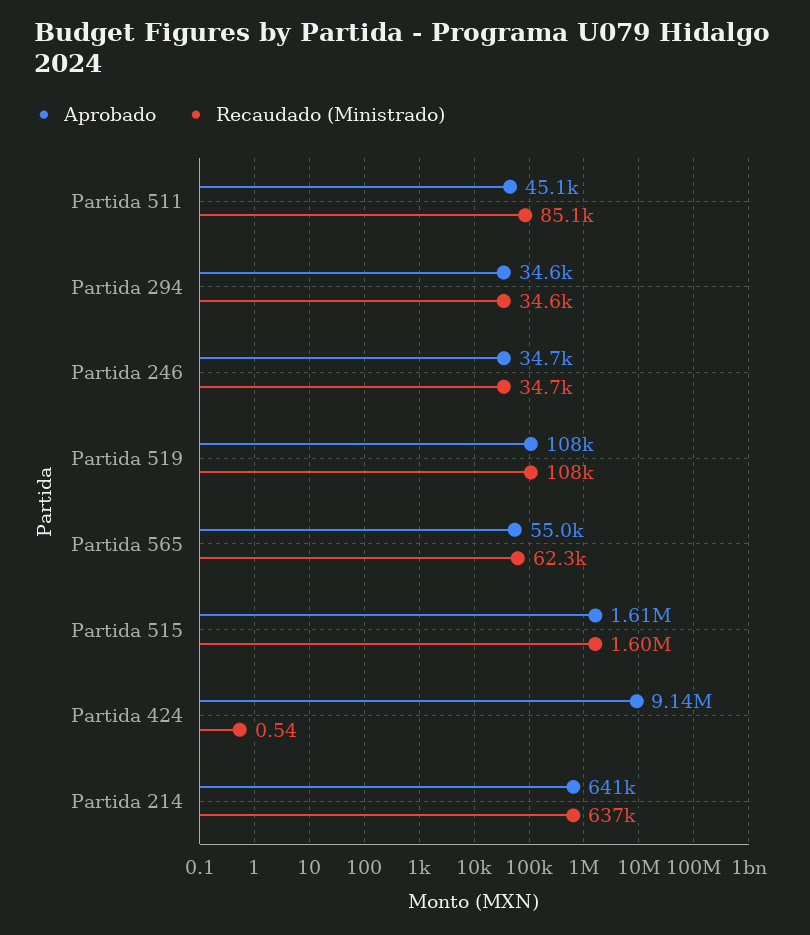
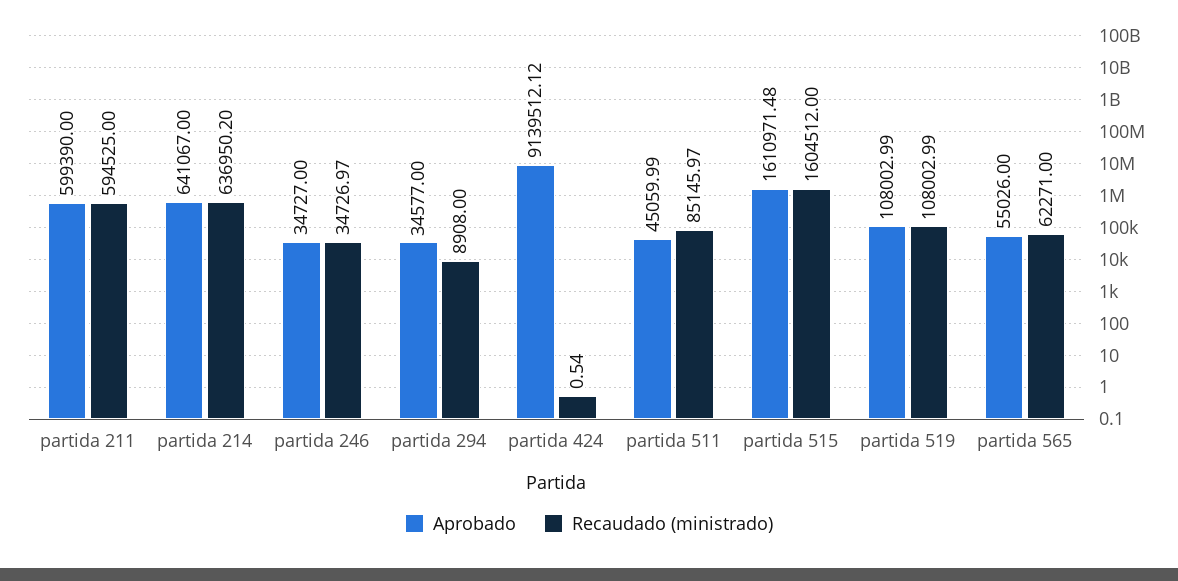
Recaudado (Ministrado), Partida 294: 34600 -> 8908
Aprobado, partida 211: none -> 599390
Recaudado (Ministrado), partida 211: none -> 594525

